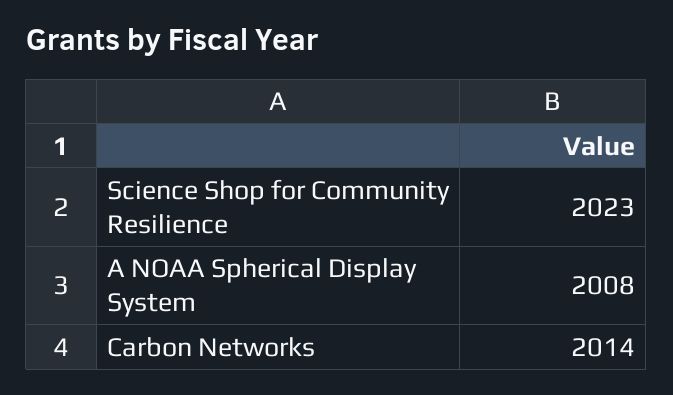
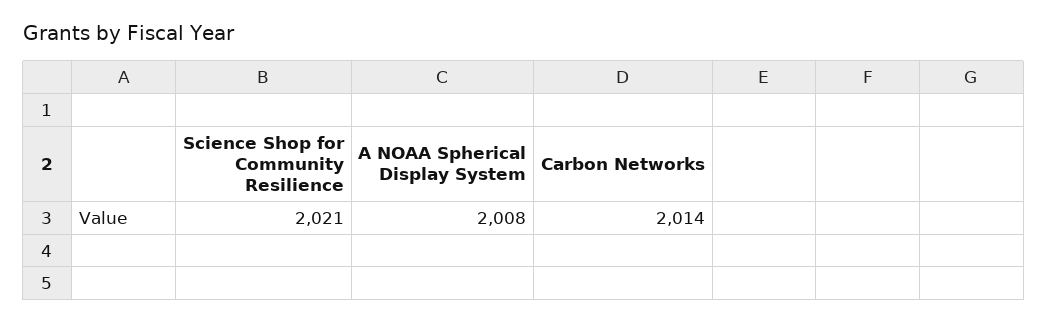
Science Shop for Community Resilience: 2023 -> 2021

